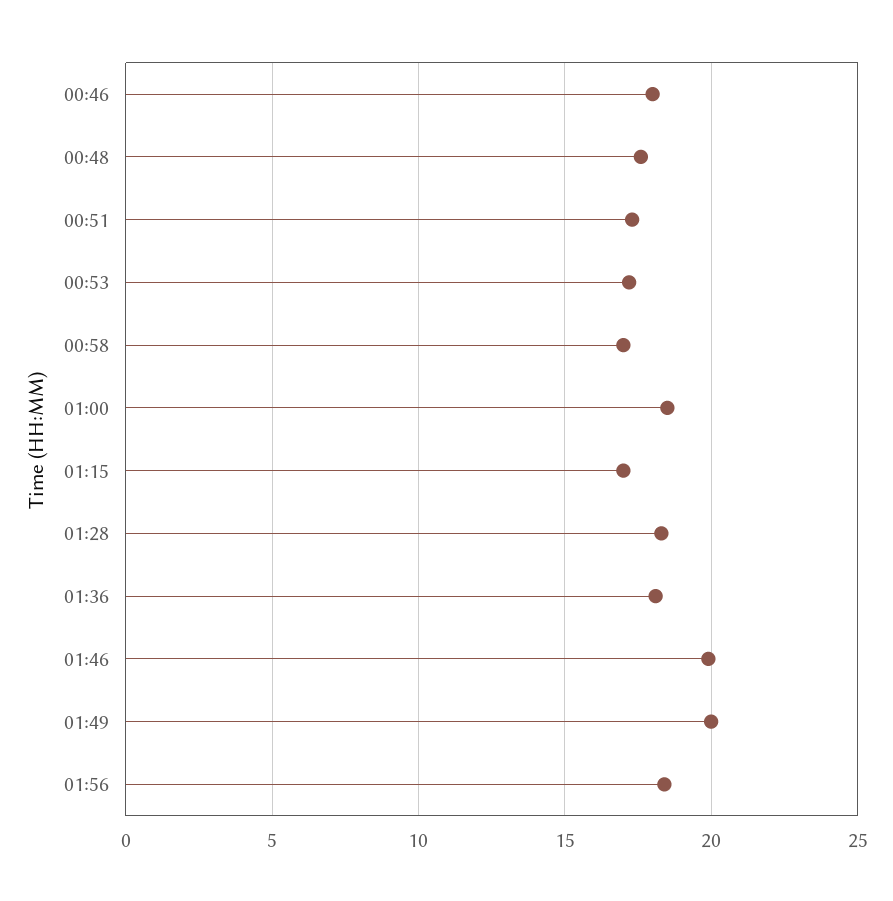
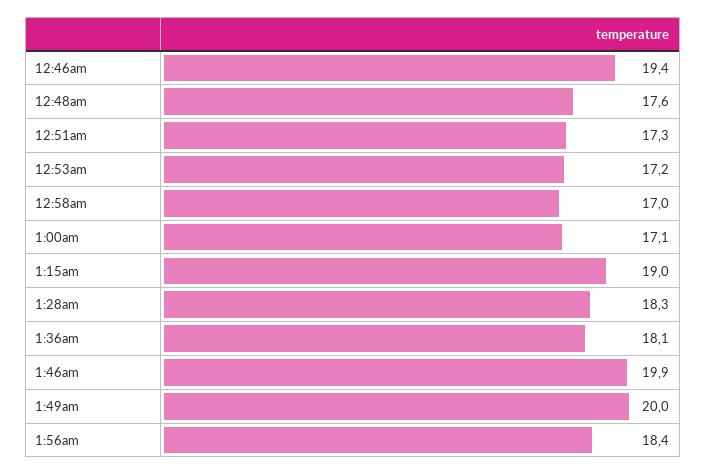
00:46: 18 -> 19.4
01:00: 18.5 -> 17.1
01:15: 17 -> 19

